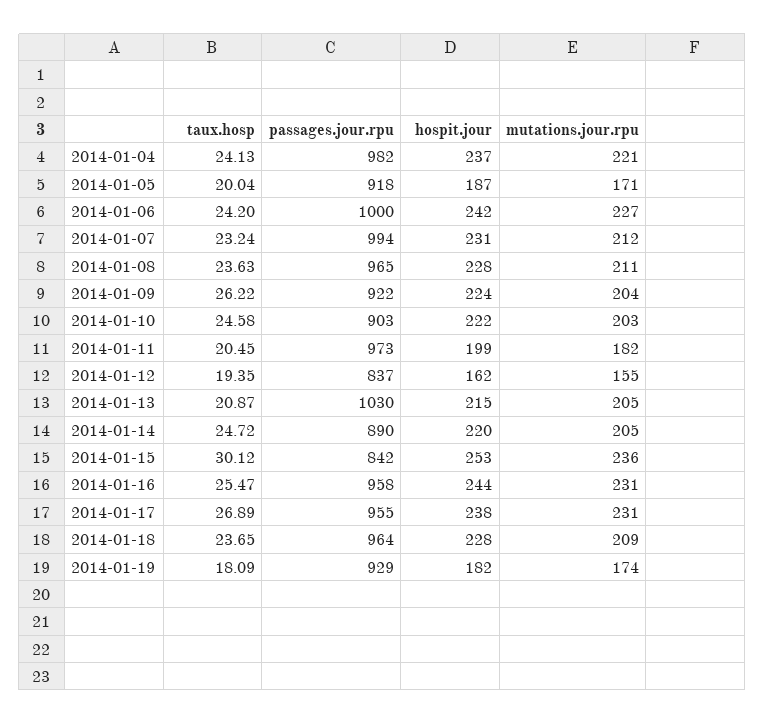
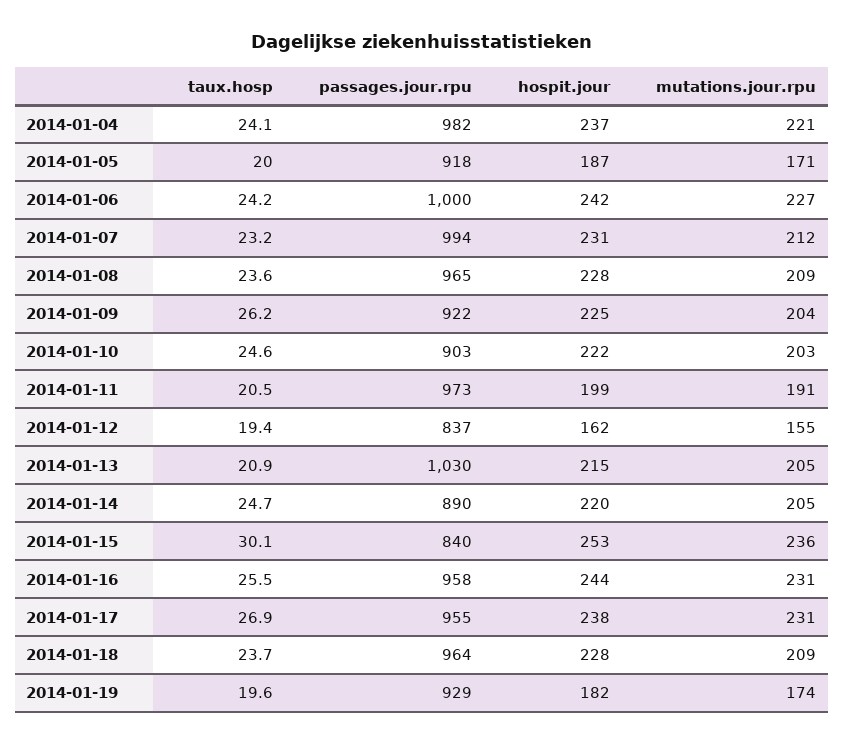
mutations.jour.rpu, 2014-01-08: 211 -> 209
hospit.jour, 2014-01-09: 224 -> 225
mutations.jour.rpu, 2014-01-11: 182 -> 191
passages.jour.rpu, 2014-01-15: 842 -> 840
taux.hosp, 2014-01-19: 18.09 -> 19.6

